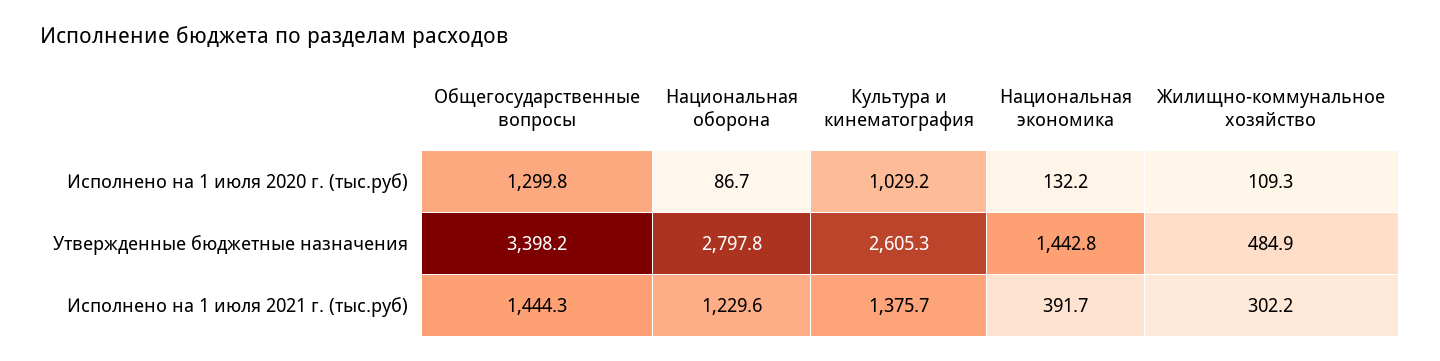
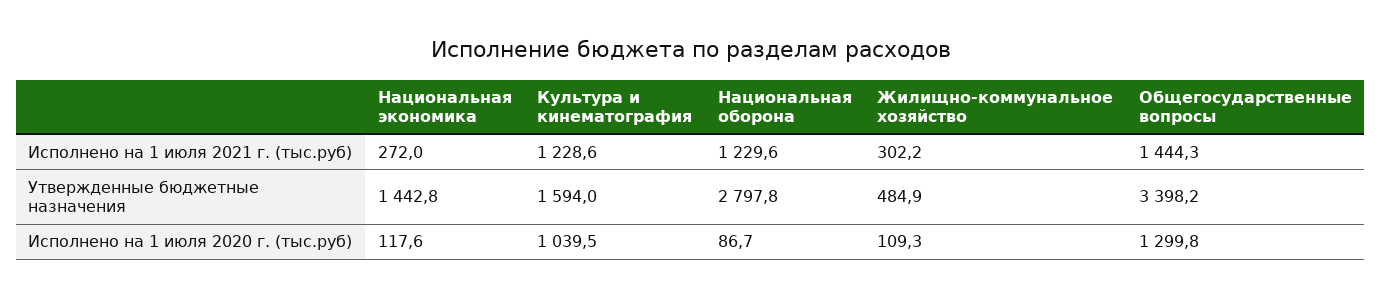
Культура и кинематография, Исполнено на 1 июля 2020 г. (тыс.руб): 1029.2 -> 1039.5
Национальная экономика, Исполнено на 1 июля 2020 г. (тыс.руб): 132.2 -> 117.6
Культура и кинематография, Утвержденные бюджетные назначения: 2605.3 -> 1594
Культура и кинематография, Исполнено на 1 июля 2021 г. (тыс.руб): 1375.7 -> 1228.6
Национальная экономика, Исполнено на 1 июля 2021 г. (тыс.руб): 391.7 -> 272

